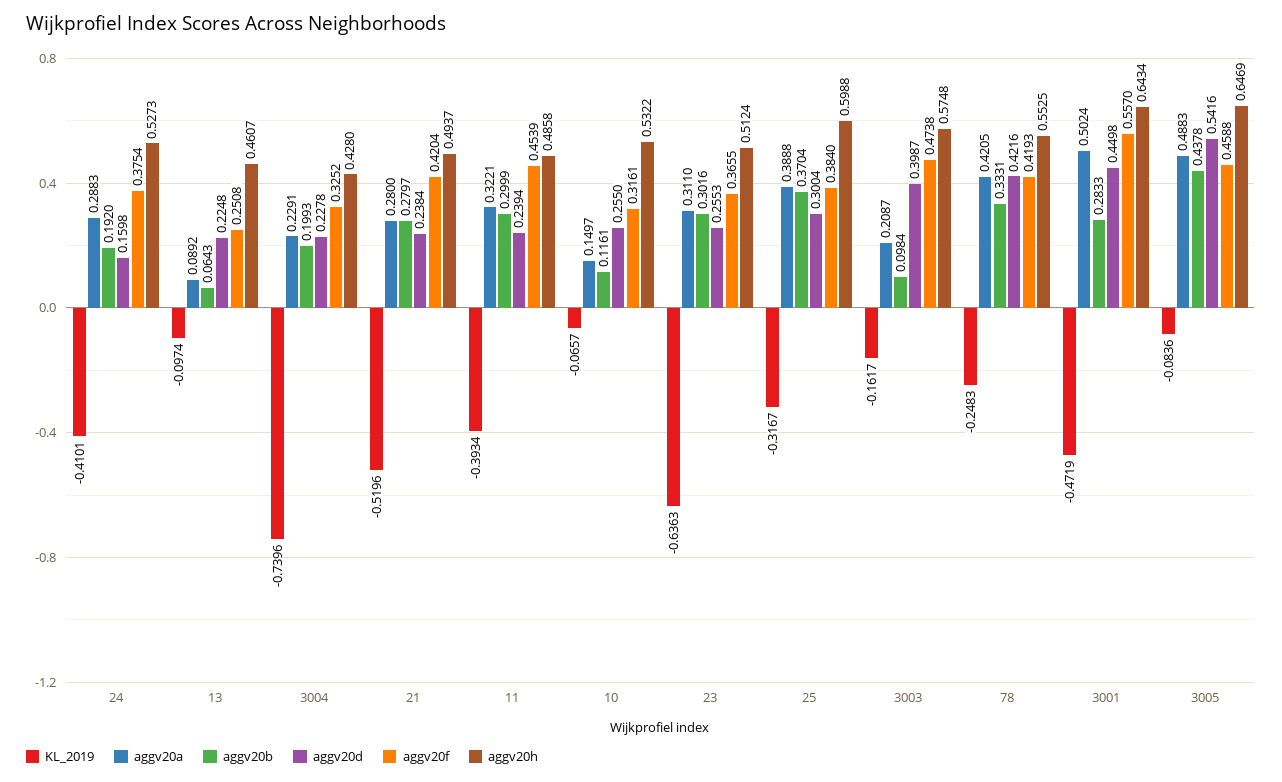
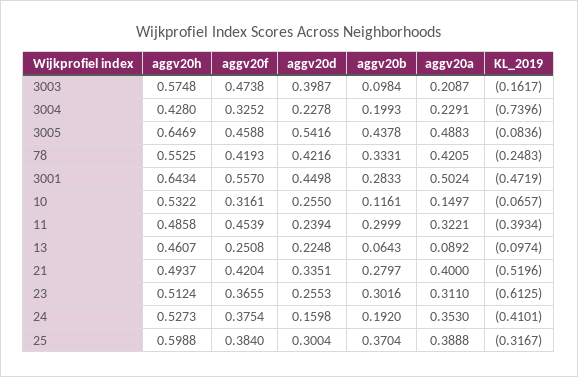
aggv20a, 24: 0.2883 -> 0.353
aggv20a, 21: 0.28 -> 0.4
aggv20d, 21: 0.2384 -> 0.3351
KL_2019, 23: -0.6363 -> -0.6125

